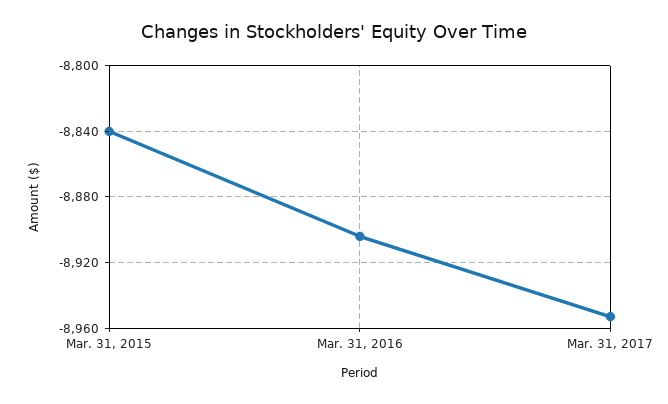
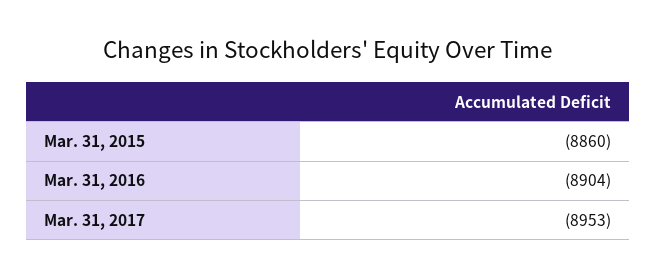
Mar. 31, 2015: -8840 -> -8860

